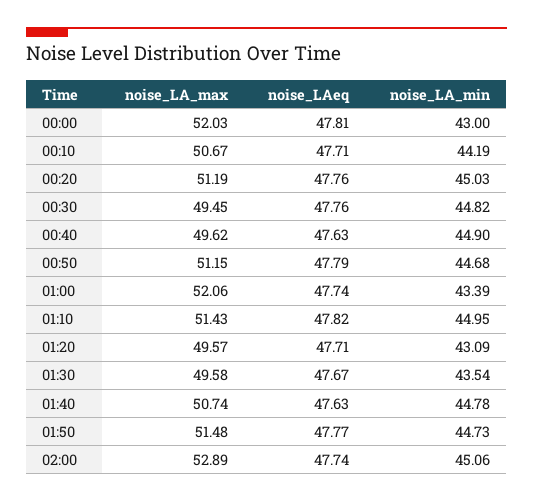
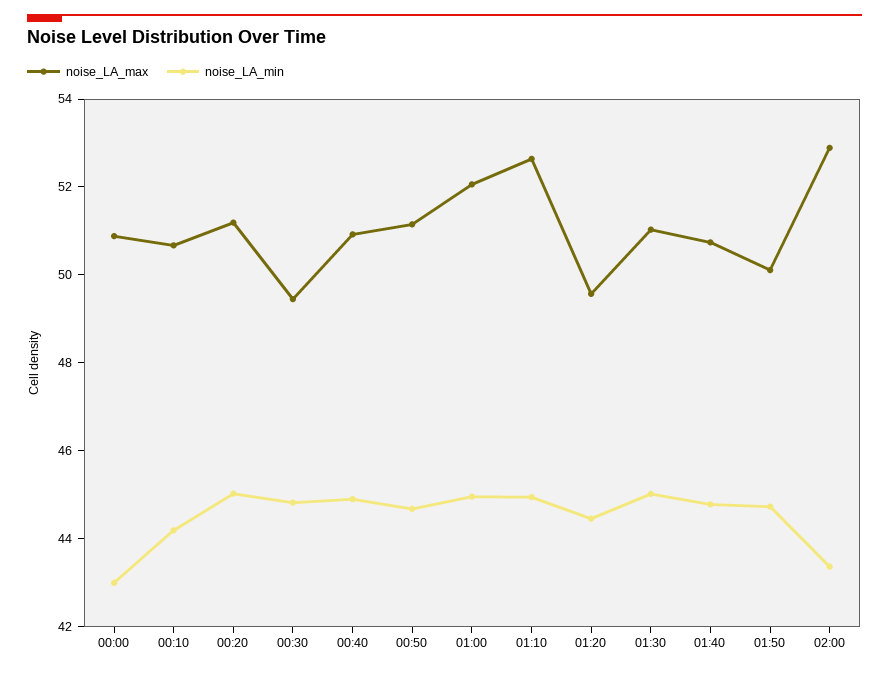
noise_LA_max, 00:00: 52.03 -> 51
noise_LAeq, 00:00: 47.81 -> none
noise_LAeq, 00:10: 47.71 -> none
noise_LAeq, 00:20: 47.76 -> none
noise_LAeq, 00:30: 47.76 -> none
noise_LA_max, 00:40: 49.62 -> 51
noise_LAeq, 00:40: 47.63 -> none
noise_LAeq, 00:50: 47.79 -> none
noise_LAeq, 01:00: 47.74 -> none
noise_LA_min, 01:00: 43.39 -> 45
noise_LA_max, 01:10: 51.43 -> 52.5
noise_LAeq, 01:10: 47.82 -> none
noise_LAeq, 01:20: 47.71 -> none
noise_LA_min, 01:20: 43.09 -> 44.5
noise_LA_max, 01:30: 49.58 -> 51
noise_LAeq, 01:30: 47.67 -> none
noise_LA_min, 01:30: 43.54 -> 45
noise_LAeq, 01:40: 47.63 -> none
noise_LA_max, 01:50: 51.48 -> 50
noise_LAeq, 01:50: 47.77 -> none
noise_LAeq, 02:00: 47.74 -> none
noise_LA_min, 02:00: 45.06 -> 43.5

